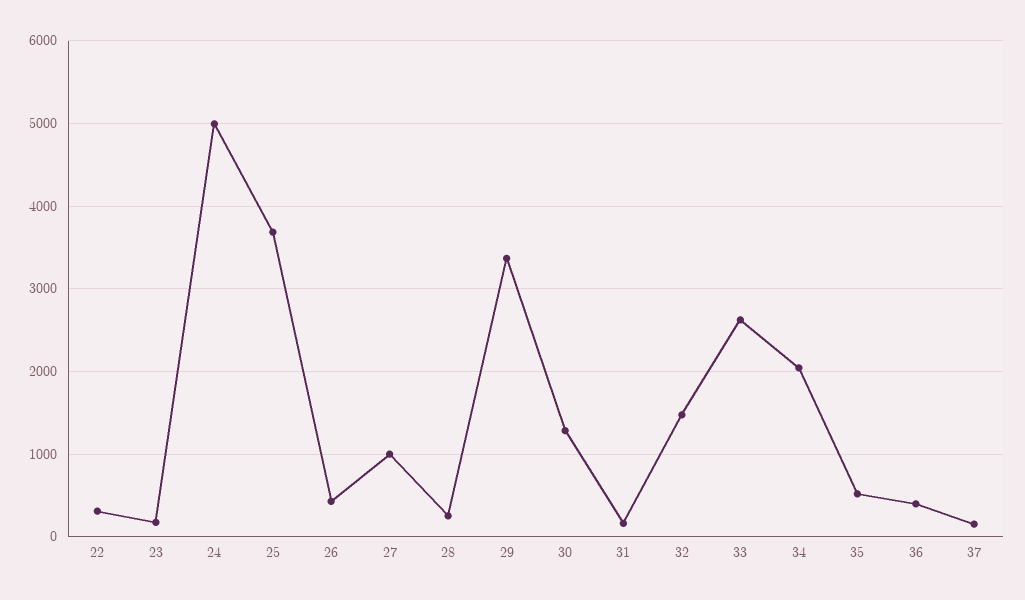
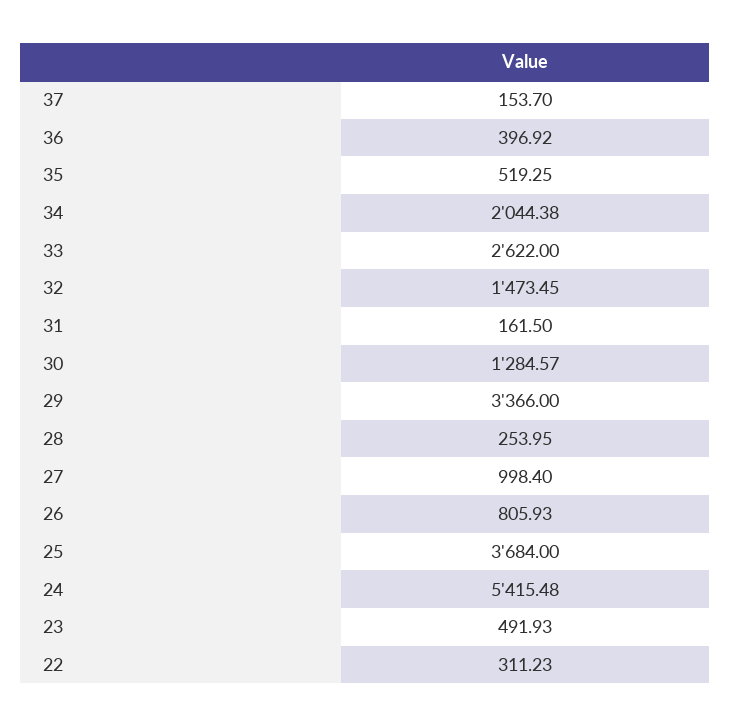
23: 200 -> 491.93
24: 5000 -> 5415.48
26: 400 -> 805.93

